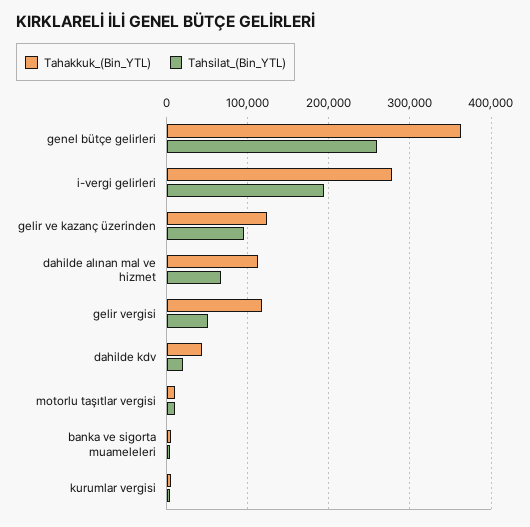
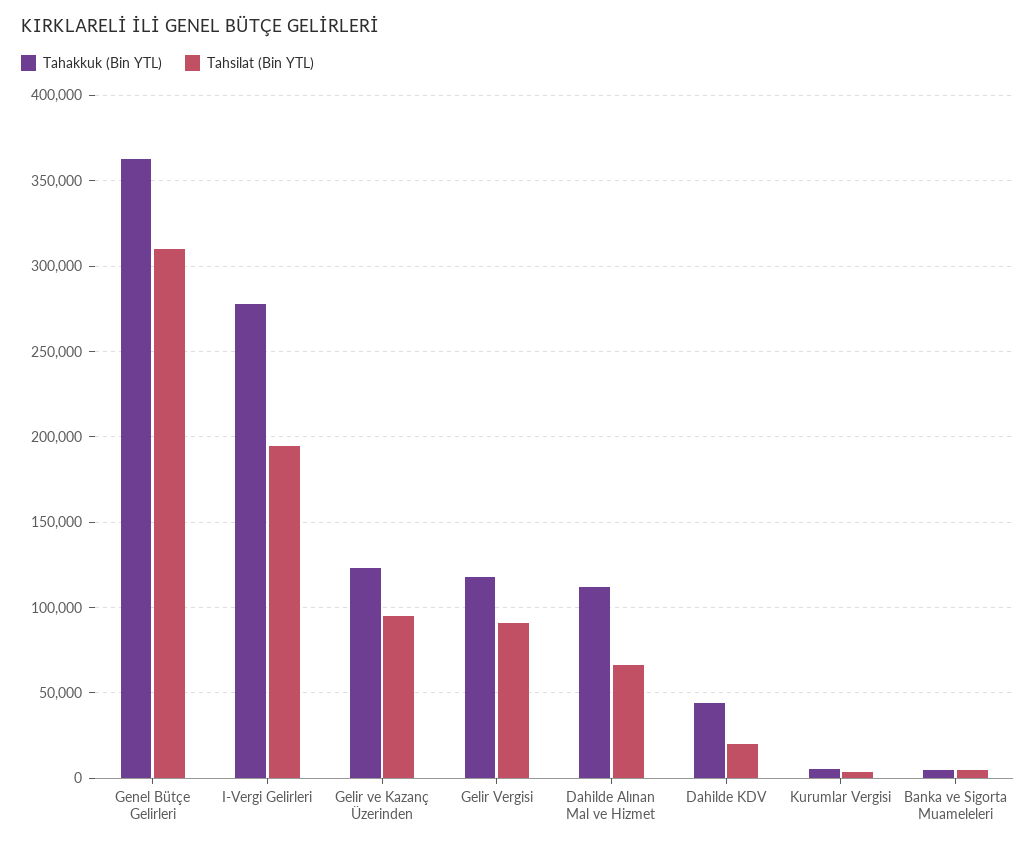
Tahsilat_(Bin_YTL), genel bütçe gelirleri: 260000 -> 310000
Tahsilat_(Bin_YTL), gelir vergisi: 50000 -> 90000
Tahakkuk_(Bin_YTL), motorlu taşıtlar vergisi: 10000 -> none
Tahsilat_(Bin_YTL), motorlu taşıtlar vergisi: 10000 -> none

